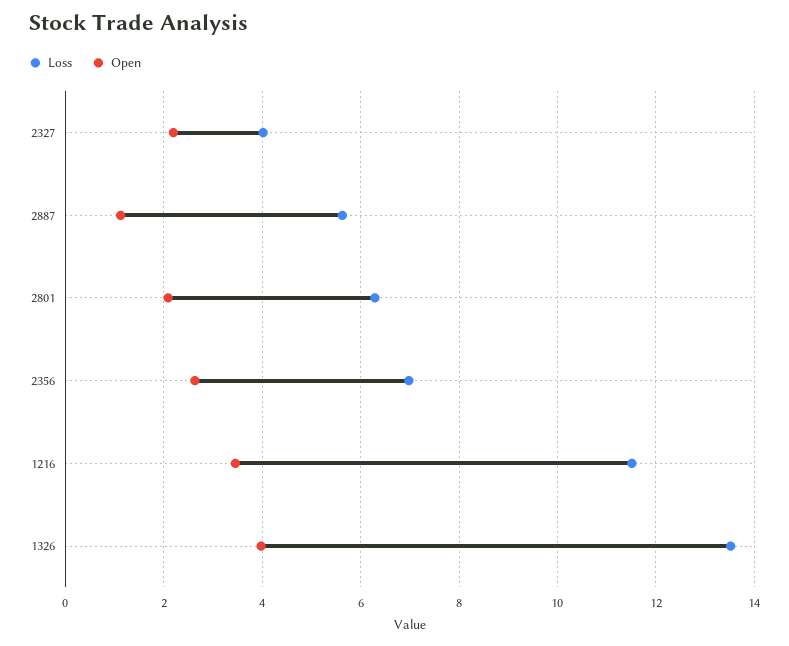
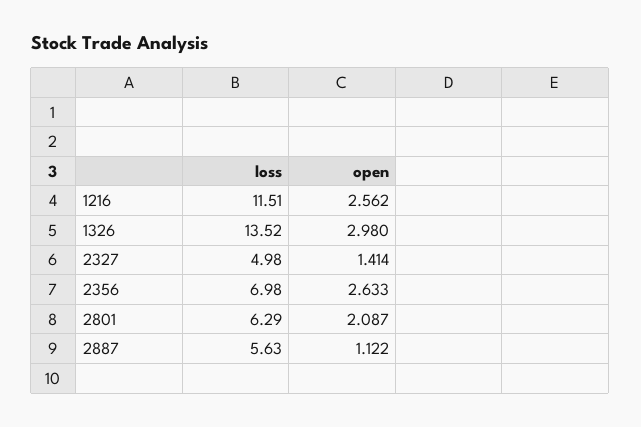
Loss, 2327: 4 -> 4.98
Open, 2327: 2.2 -> 1.414
Open, 1216: 3.4 -> 2.562
Open, 1326: 4 -> 2.98

